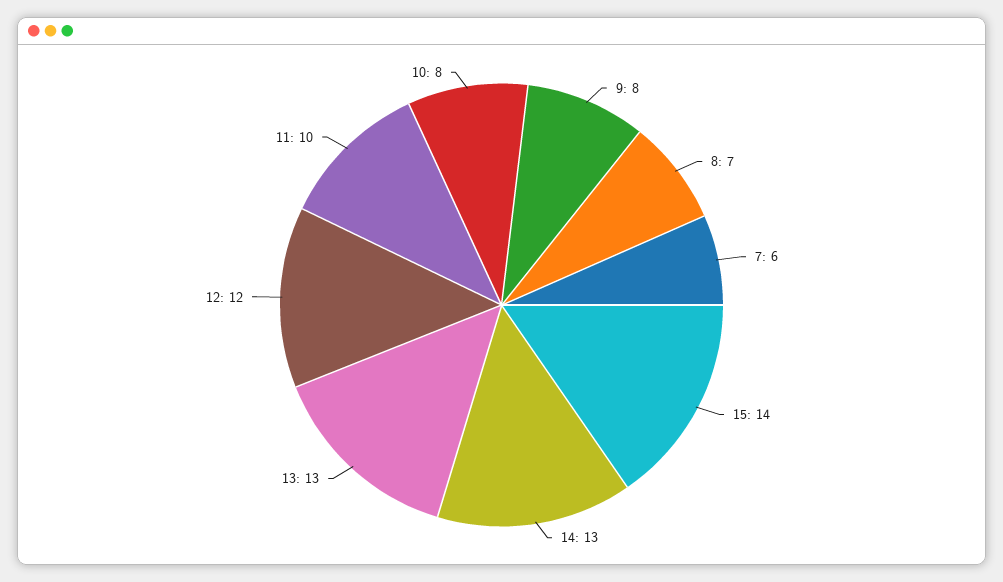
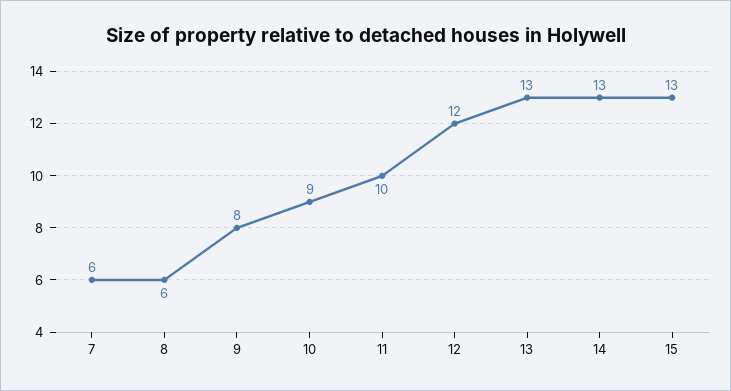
8: 7 -> 6
15: 14 -> 13
10: 8 -> 9

